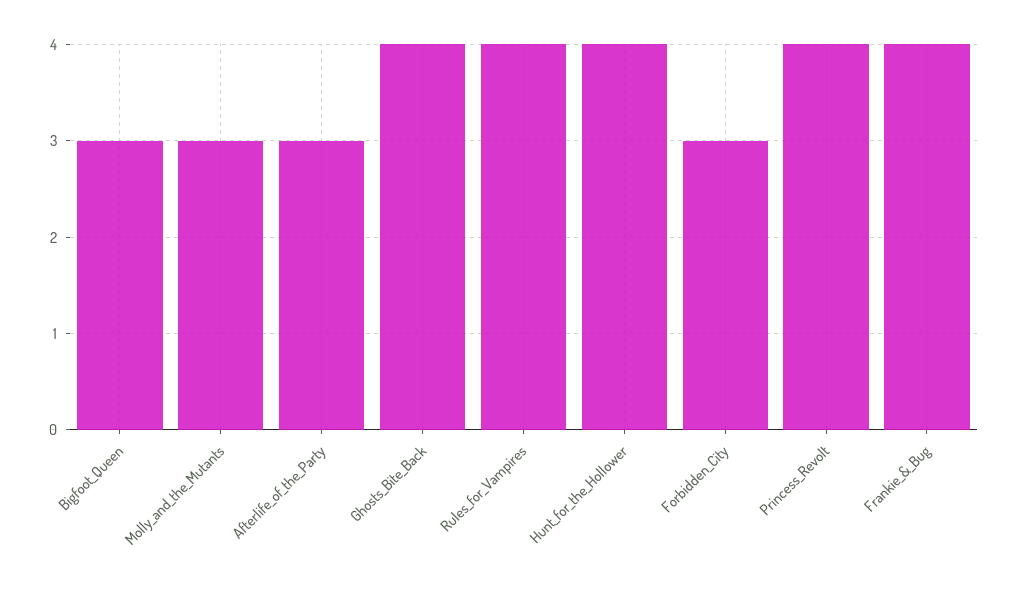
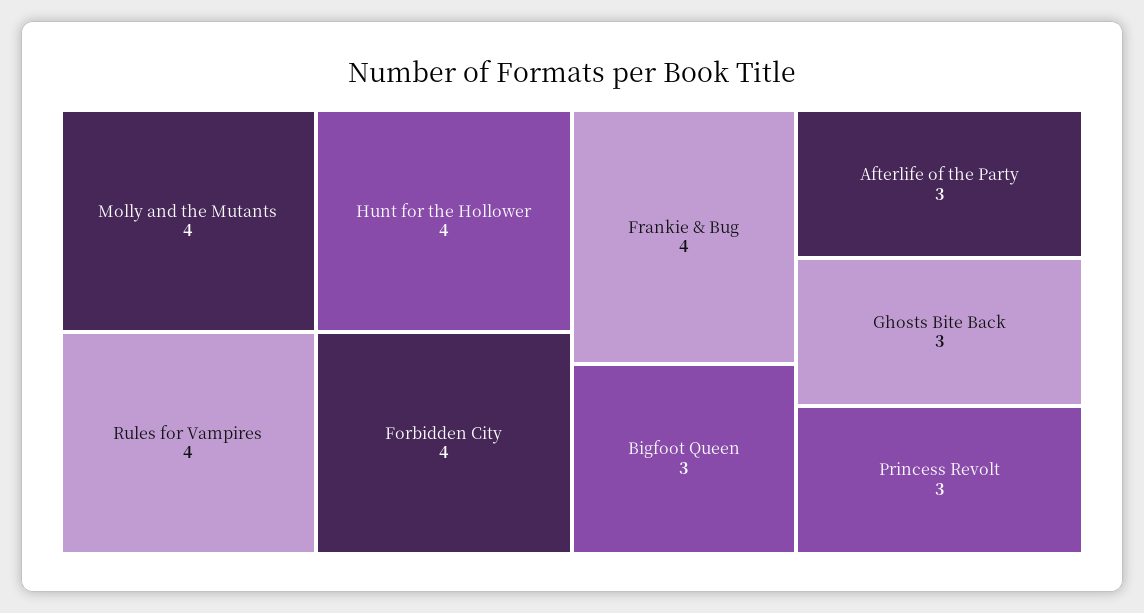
Molly_and_the_Mutants: 3 -> 4
Ghosts_Bite_Back: 4 -> 3
Forbidden_City: 3 -> 4
Princess_Revolt: 4 -> 3

